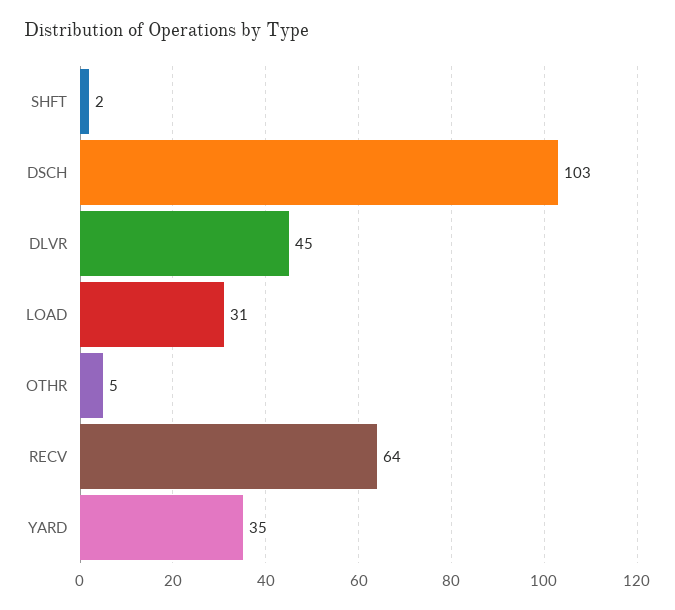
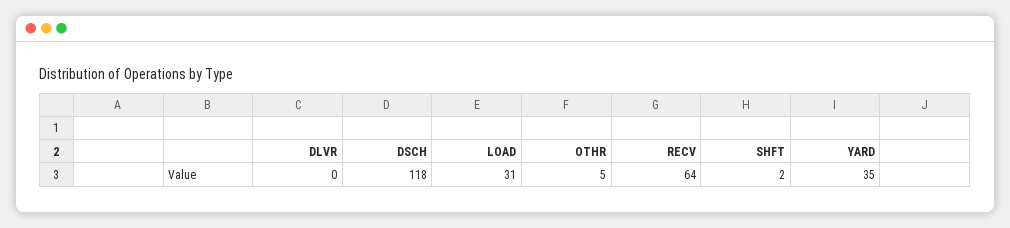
DSCH: 103 -> 118
DLVR: 45 -> 0

